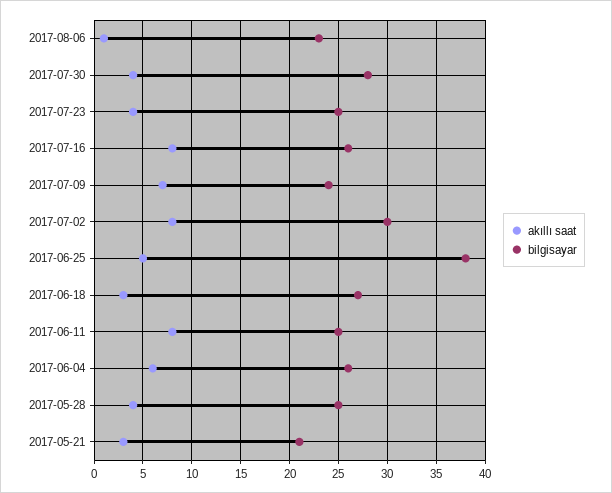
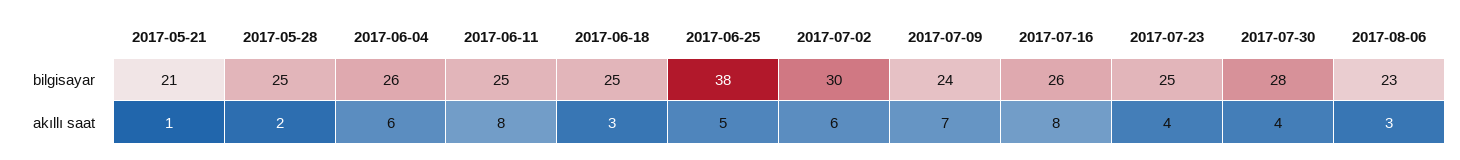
akıllı saat, 2017-08-06: 1 -> 3
akıllı saat, 2017-07-02: 8 -> 6
bilgisayar, 2017-06-18: 27 -> 25
akıllı saat, 2017-05-28: 4 -> 2
akıllı saat, 2017-05-21: 3 -> 1

